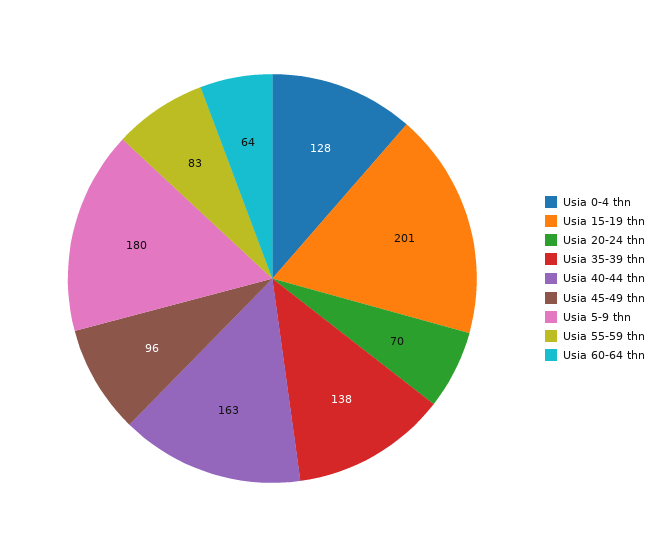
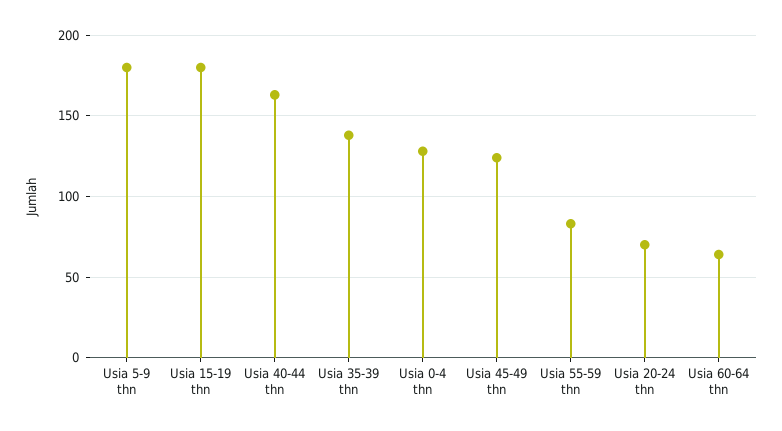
Usia 15-19 thn: 201 -> 180
Usia 45-49 thn: 96 -> 125

